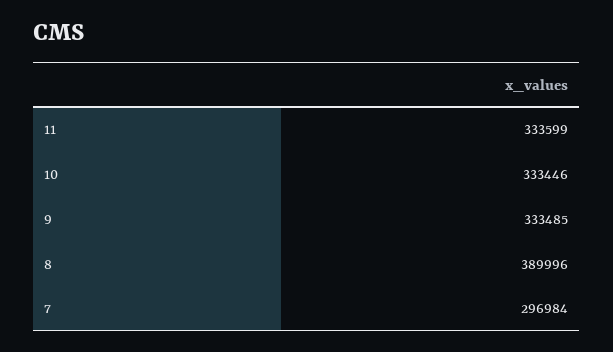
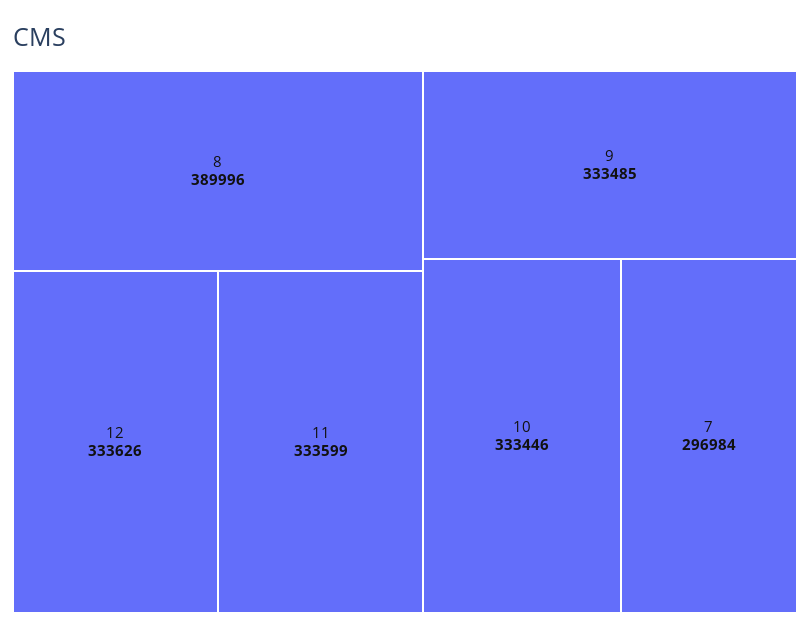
12: none -> 333626

